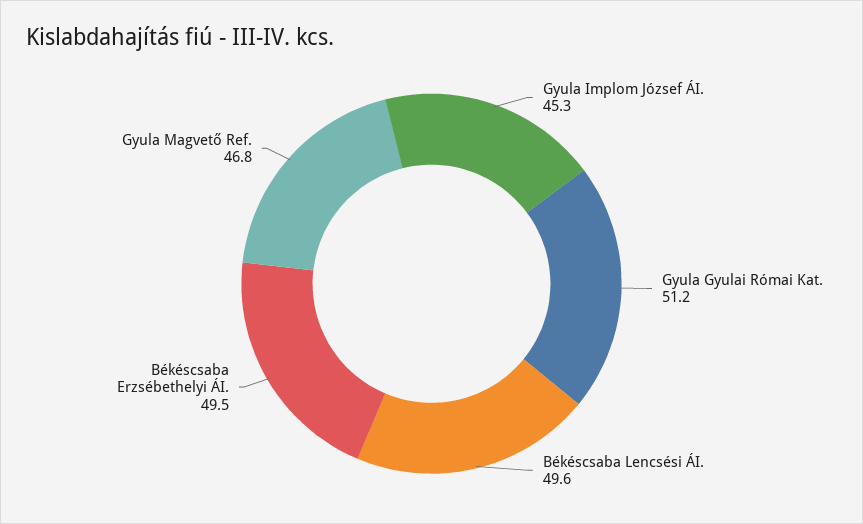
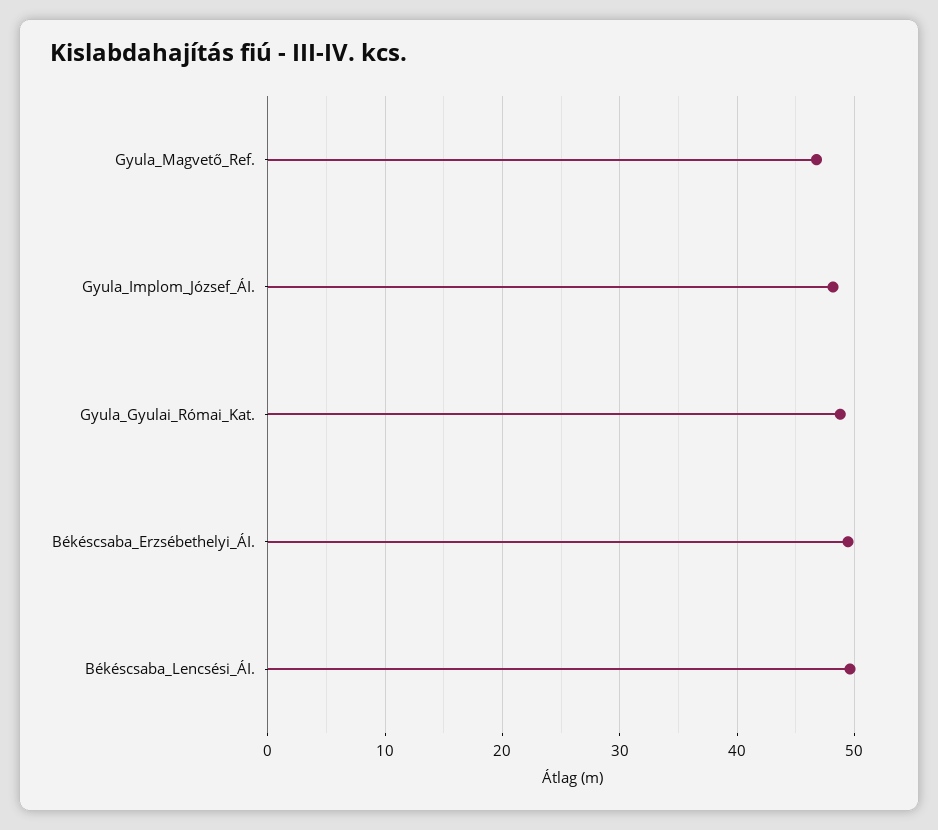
Gyula Implom József ÁI.: 45.3 -> 48
Gyula Gyulai Római Kat.: 51.2 -> 49

